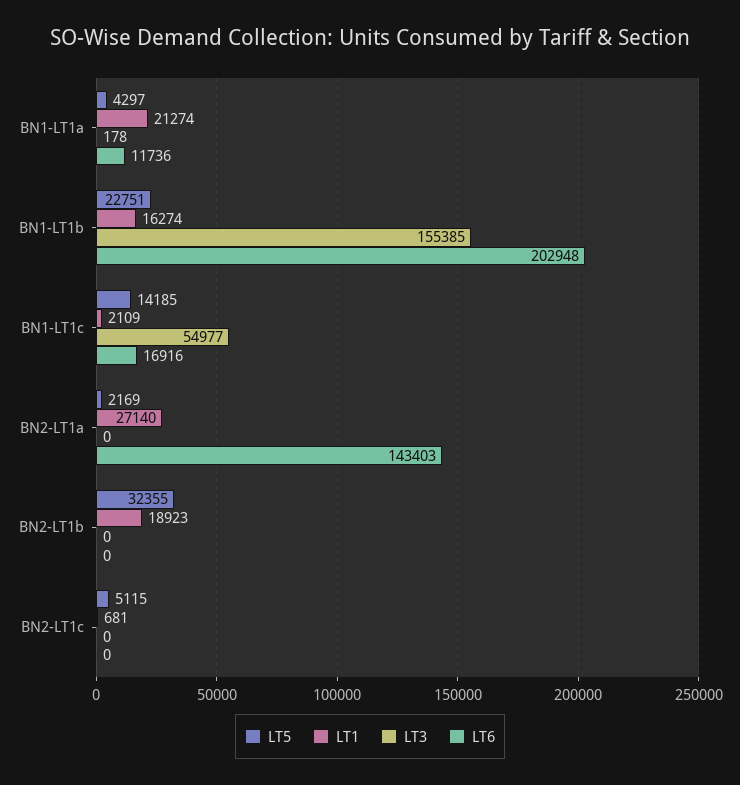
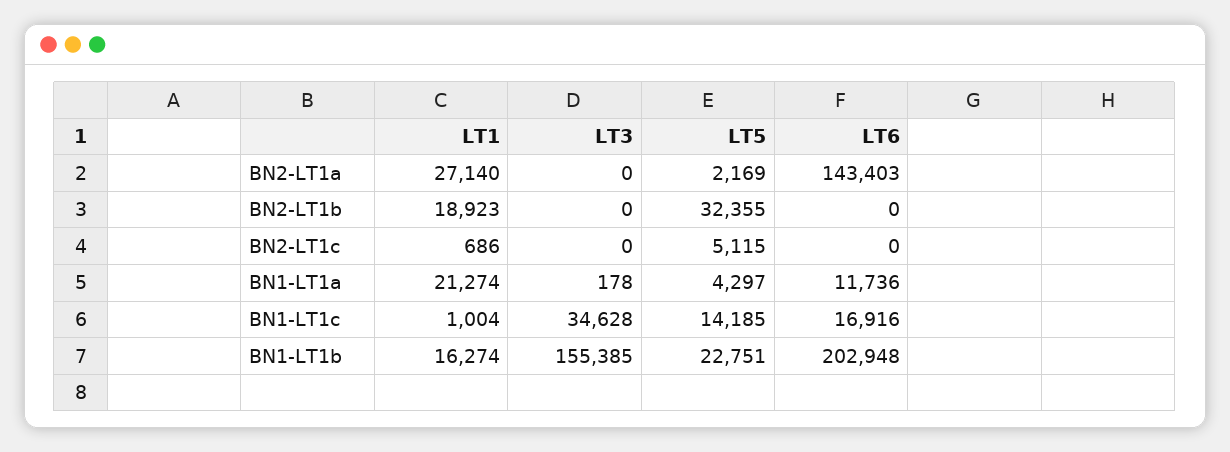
LT1, BN1-LT1c: 2109 -> 1004
LT3, BN1-LT1c: 54977 -> 34628
LT1, BN2-LT1c: 681 -> 686

